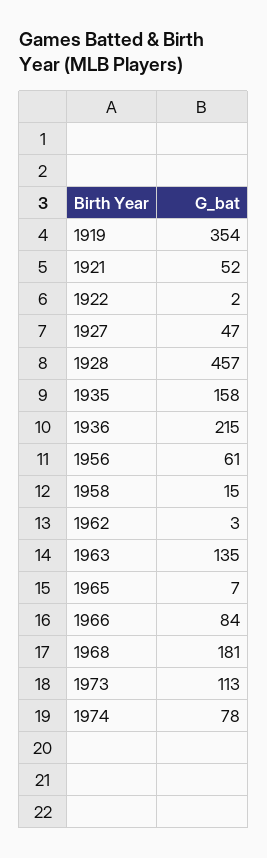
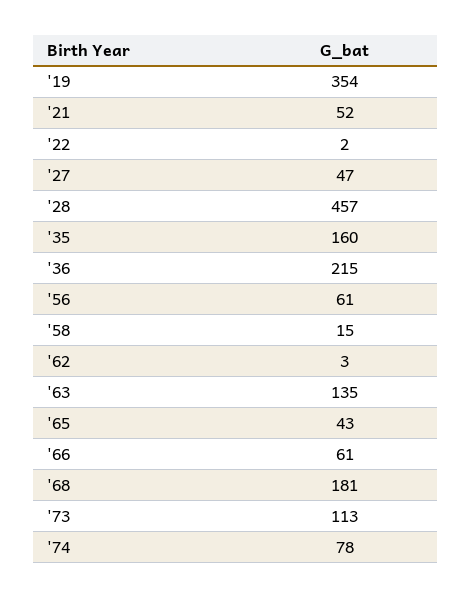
1935: 158 -> 160
1965: 7 -> 43
1966: 84 -> 61

